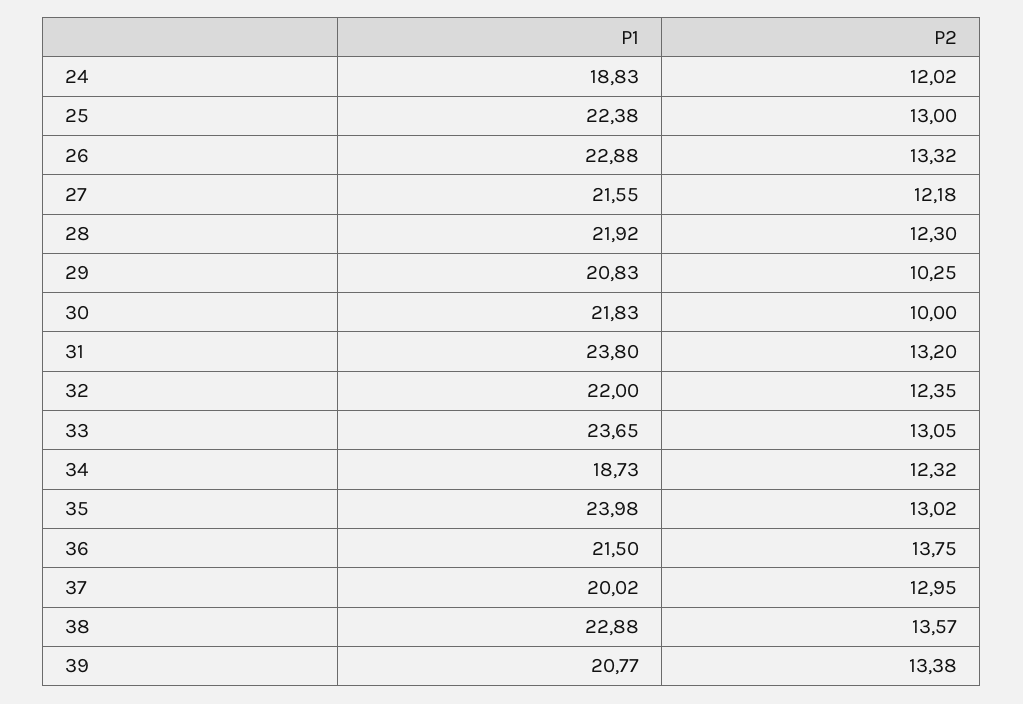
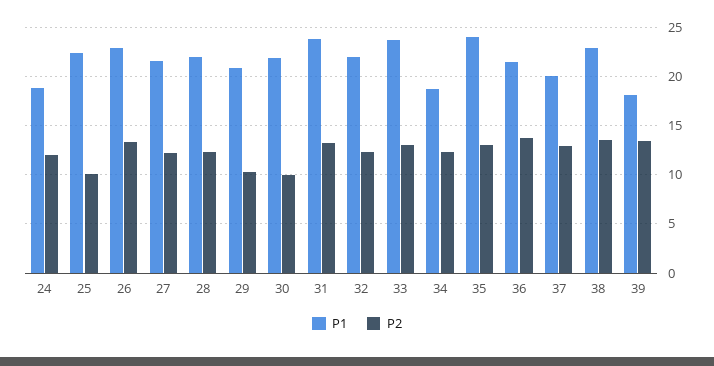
P2, 25: 13 -> 10
P1, 39: 20.77 -> 18

